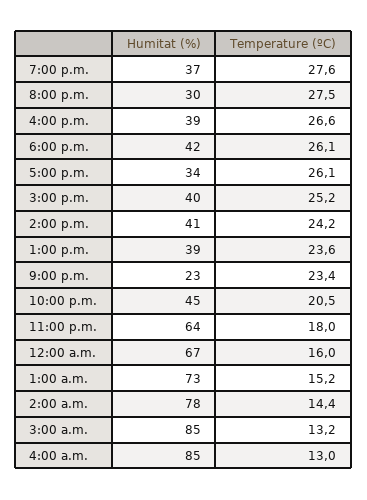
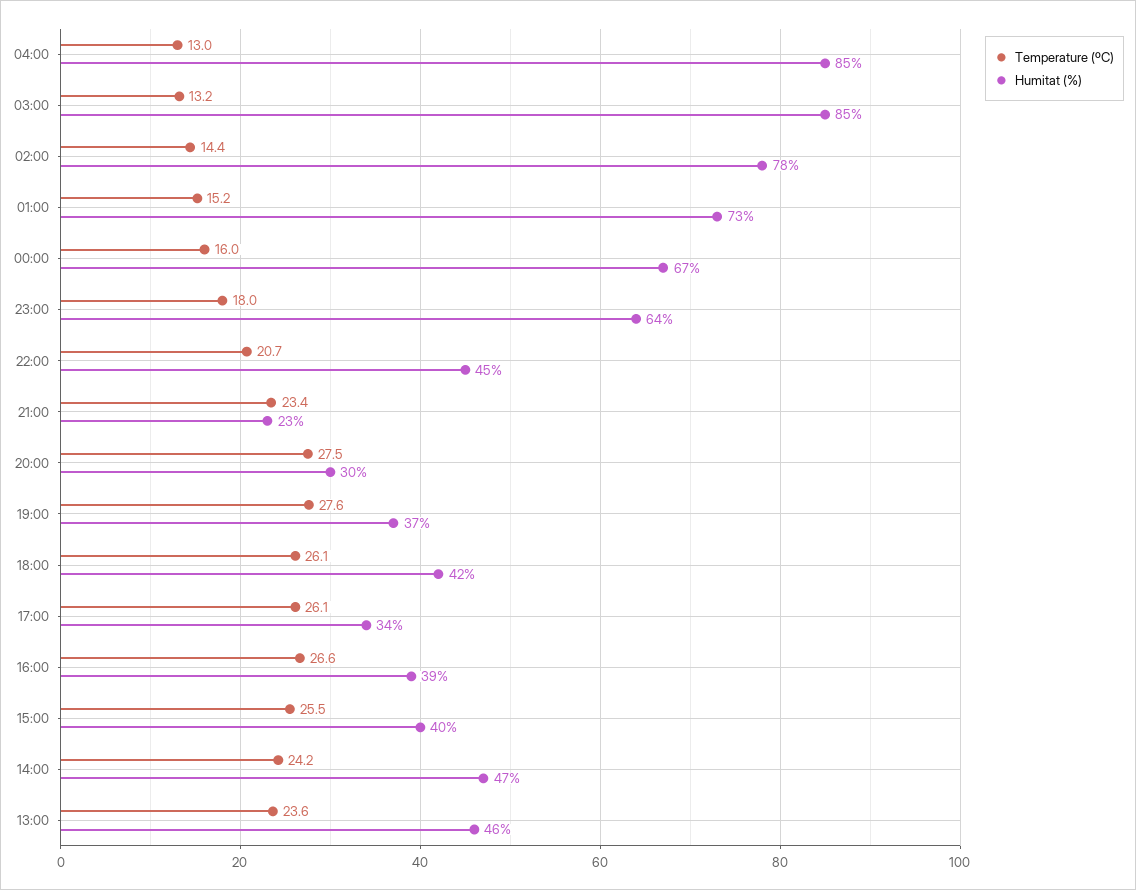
Temperature (ºC), 3:00 p.m.: 25.2 -> 25.5
Humitat (%), 2:00 p.m.: 41 -> 47
Humitat (%), 1:00 p.m.: 39 -> 46
Temperature (ºC), 10:00 p.m.: 20.5 -> 20.7

